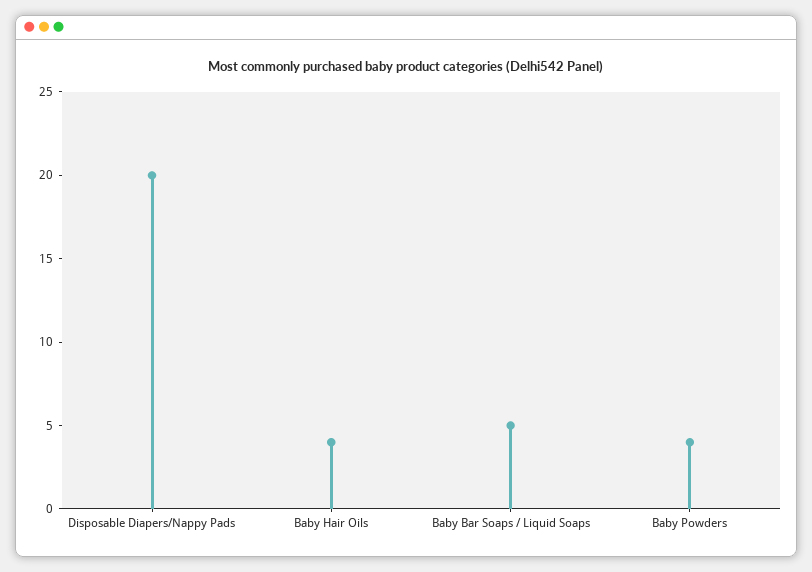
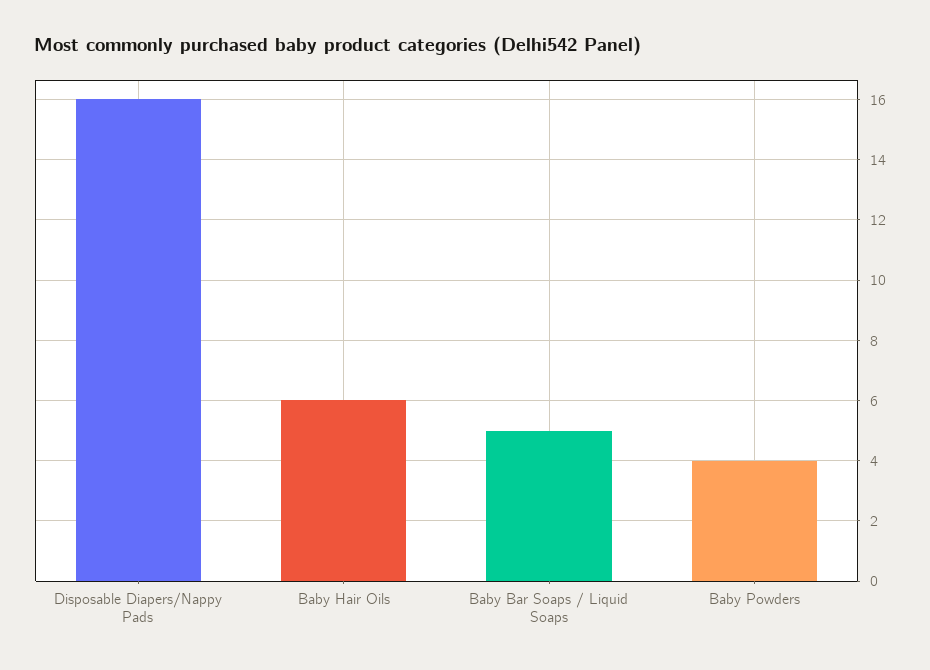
Disposable Diapers/Nappy Pads: 20 -> 16
Baby Hair Oils: 4 -> 6

